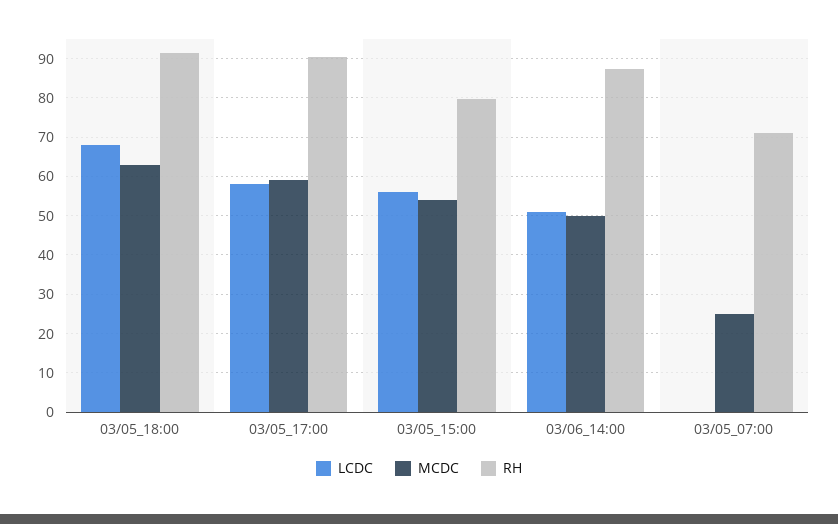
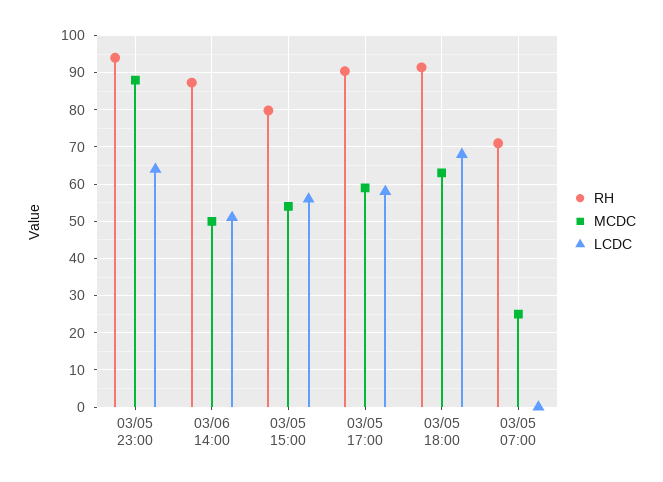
RH, 03/05 23:00: none -> 94
MCDC, 03/05 23:00: none -> 88
LCDC, 03/05 23:00: none -> 64

